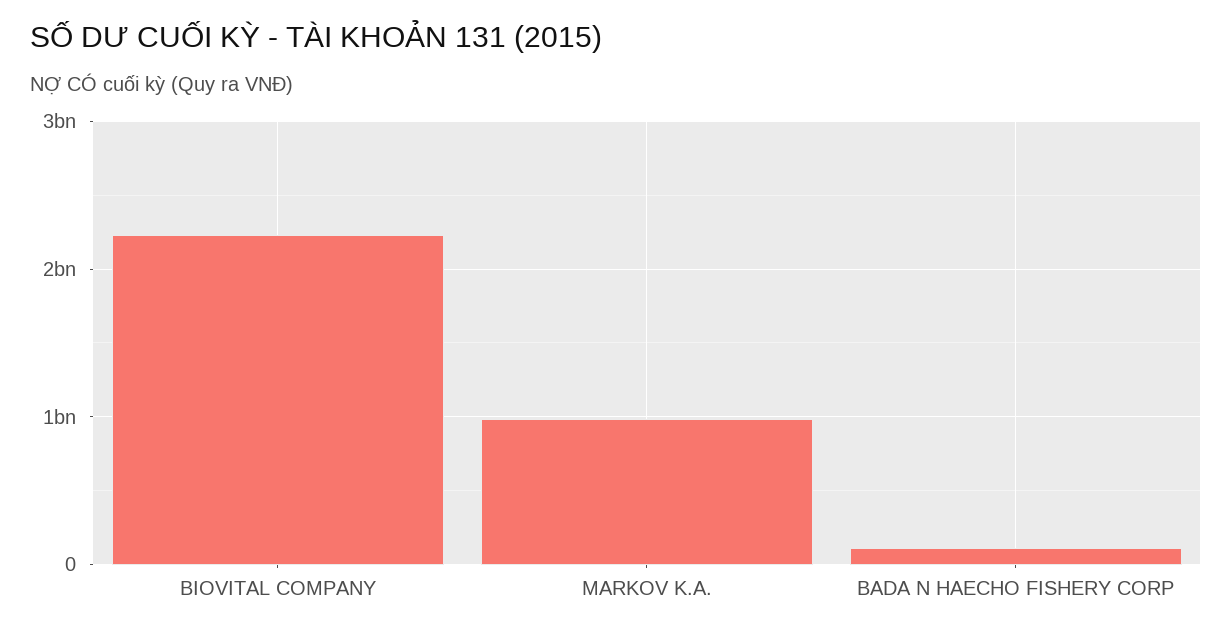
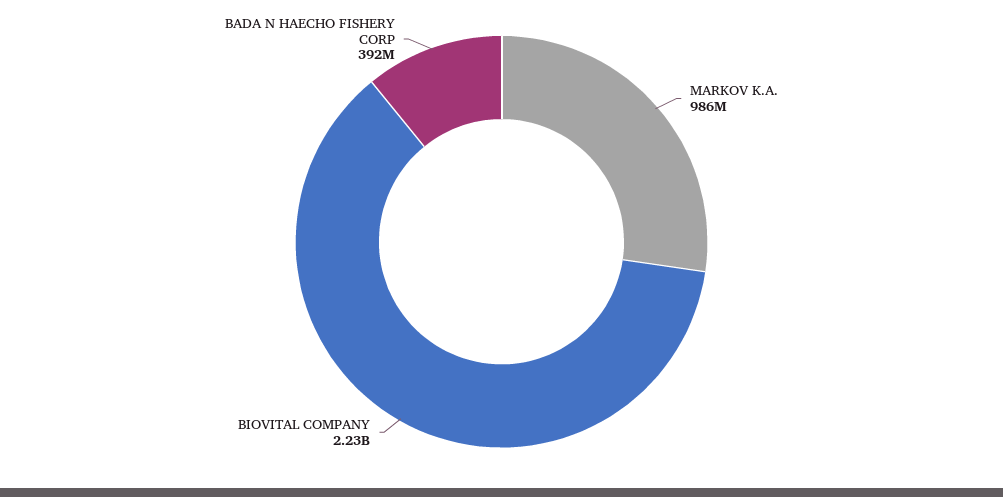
BADA N HAECHO FISHERY CORP: 100000000 -> 392000000

